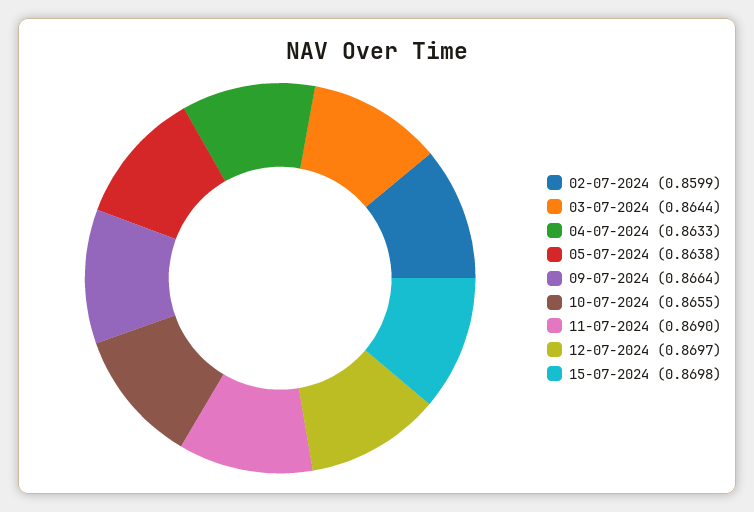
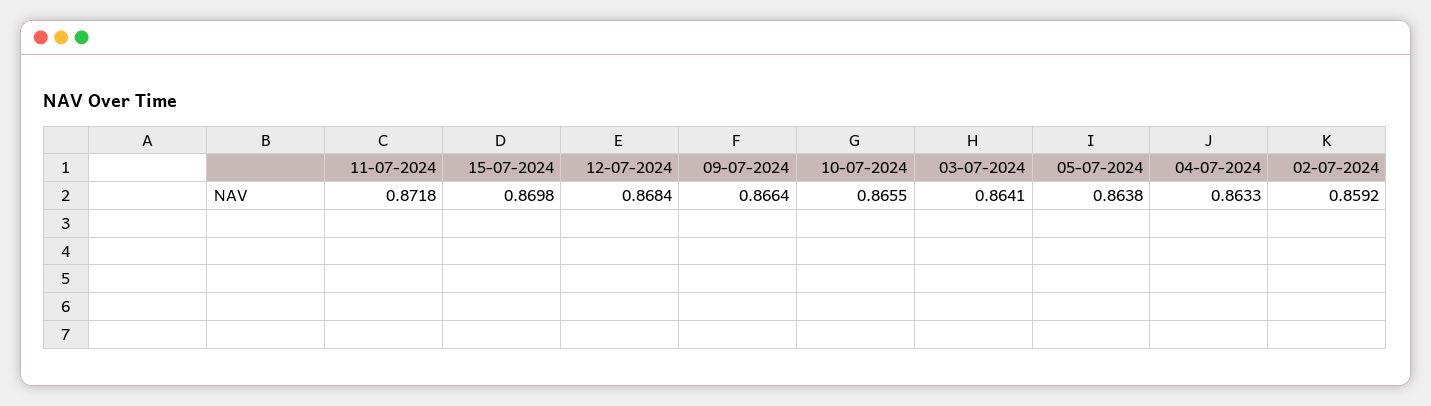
02-07-2024: 0.8599 -> 0.8592
03-07-2024: 0.8644 -> 0.8641
11-07-2024: 0.869 -> 0.8718
12-07-2024: 0.8697 -> 0.8684

